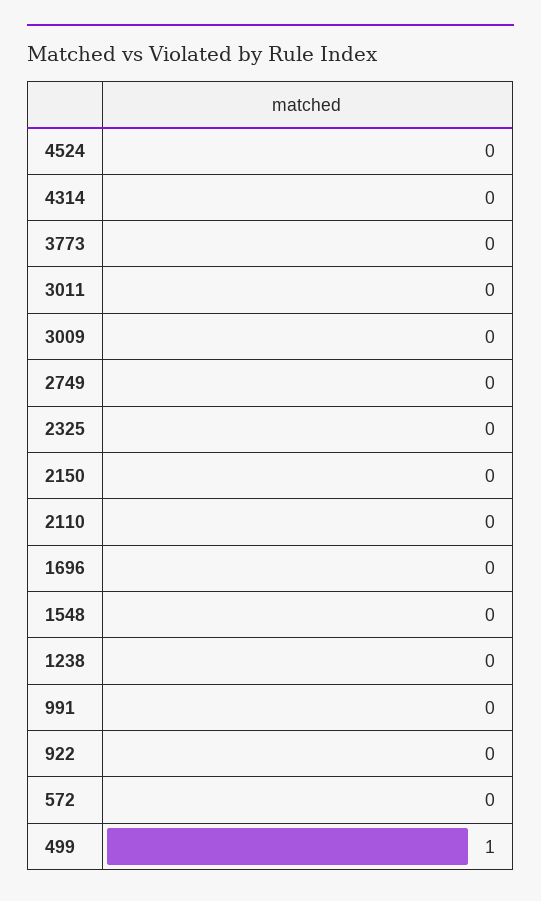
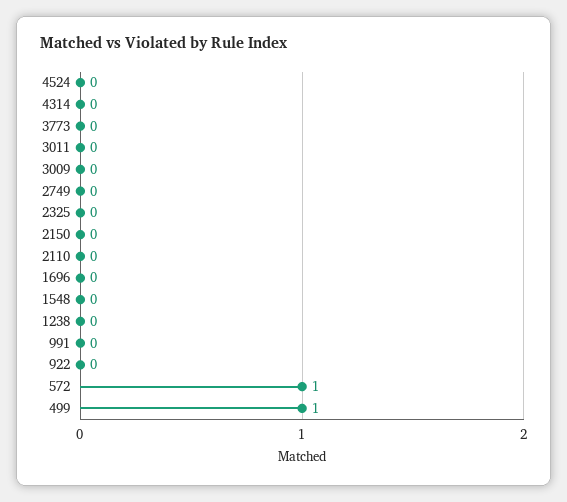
572: 0 -> 1

